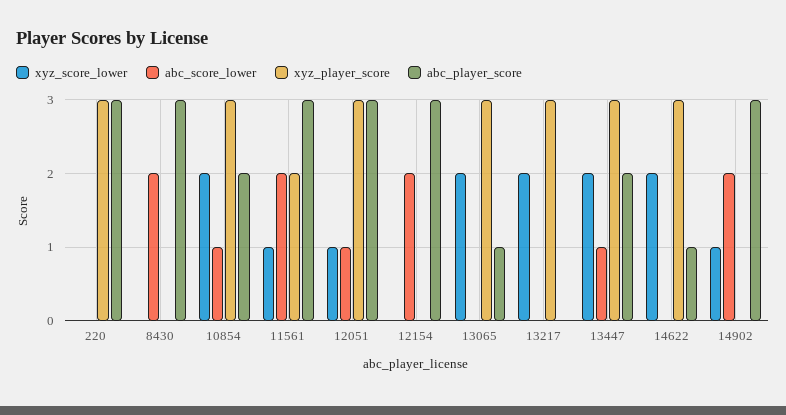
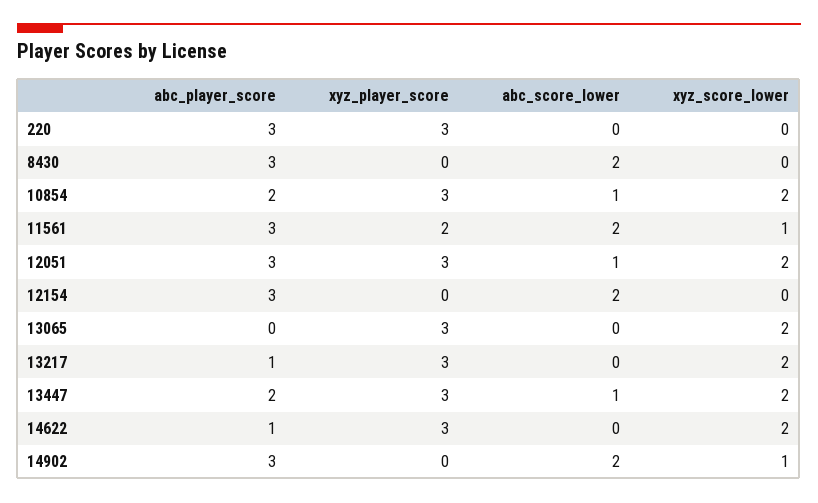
xyz_score_lower, 12051: 1 -> 2
abc_player_score, 13065: 1 -> 0
abc_player_score, 13217: 0 -> 1

